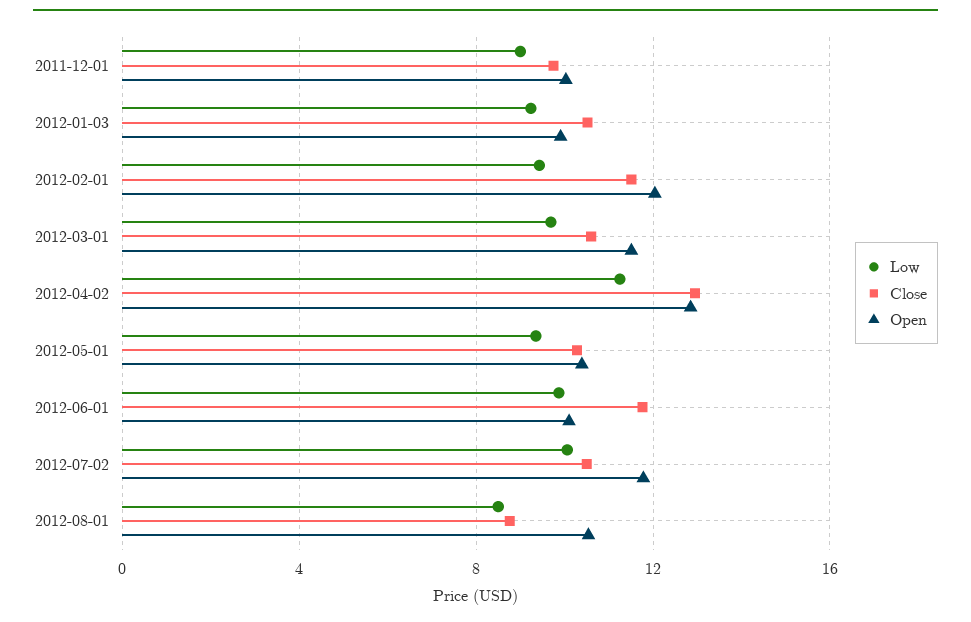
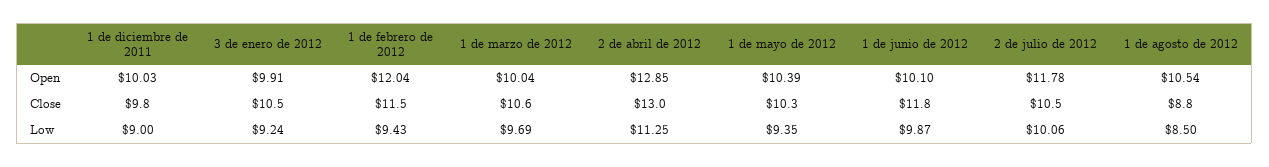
Open, 2012-03-01: 11.5 -> 10.04

